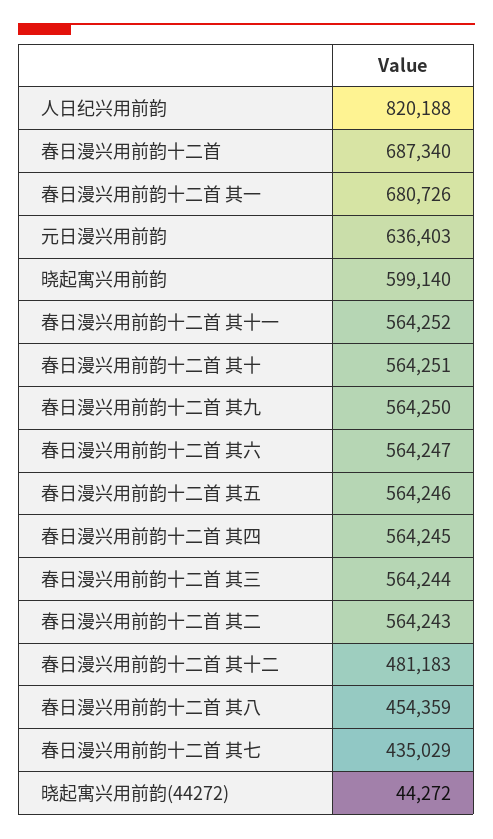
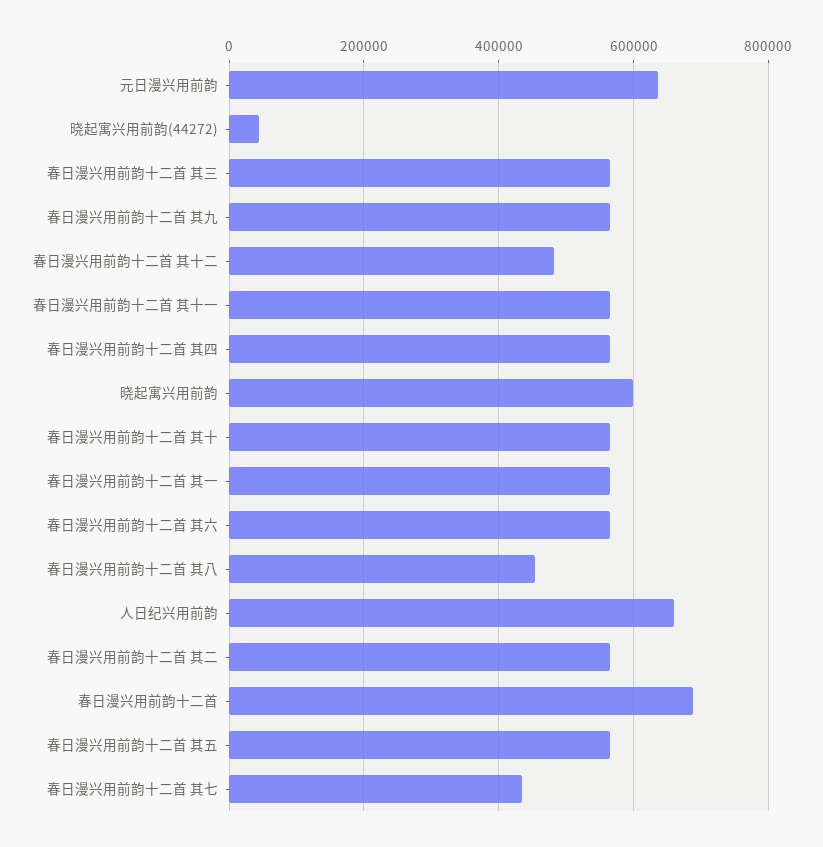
人日纪兴用前韵: 820188 -> 660000
春日漫兴用前韵十二首 其一: 680726 -> 560000

